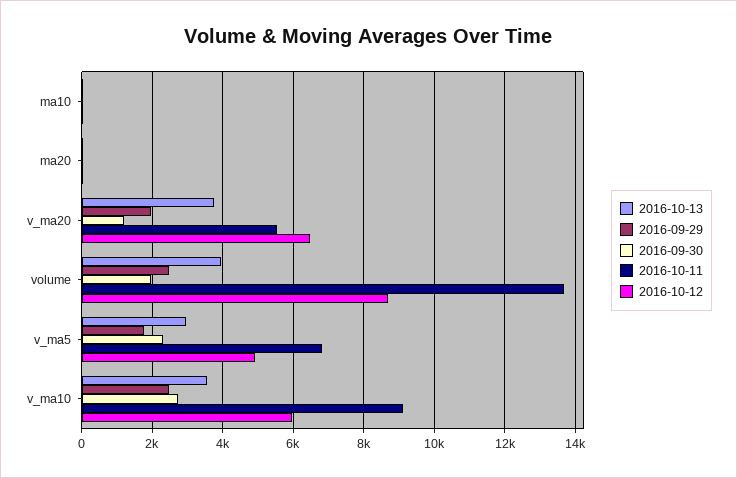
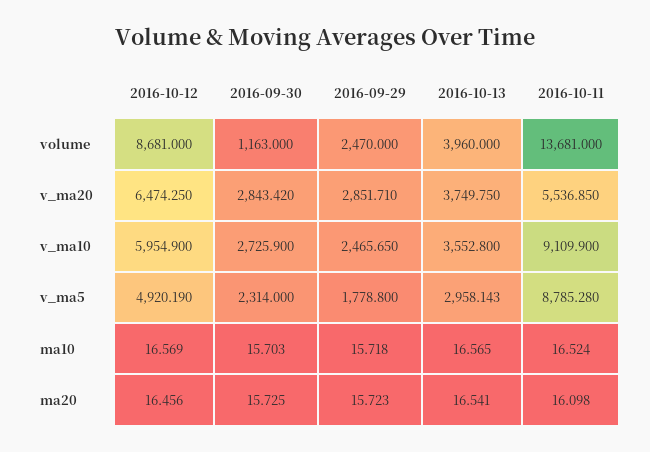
2016-09-29, v_ma20: 2000 -> 2851.71
2016-09-30, v_ma20: 1200 -> 2843.42
2016-09-30, volume: 2000 -> 1163
2016-10-11, v_ma5: 6800 -> 8785.28

